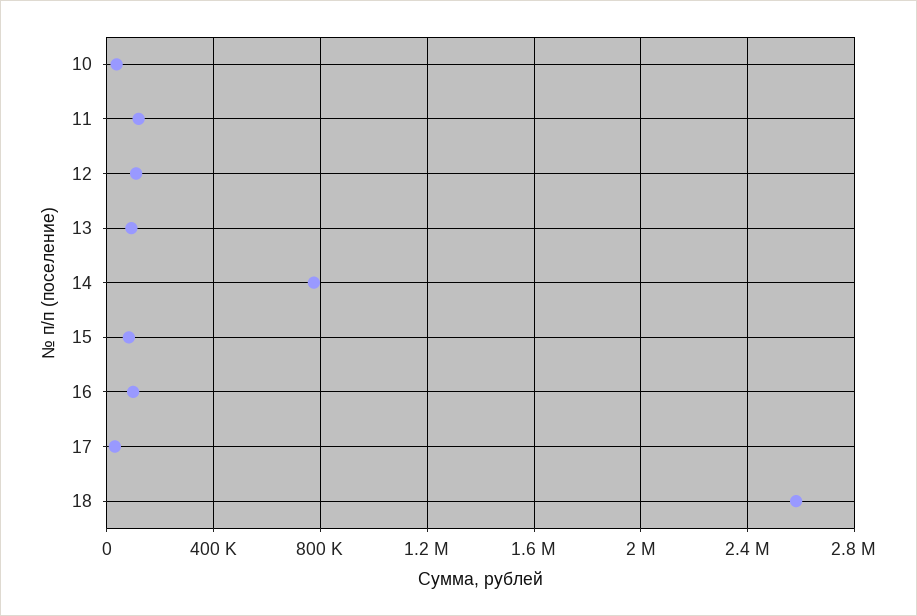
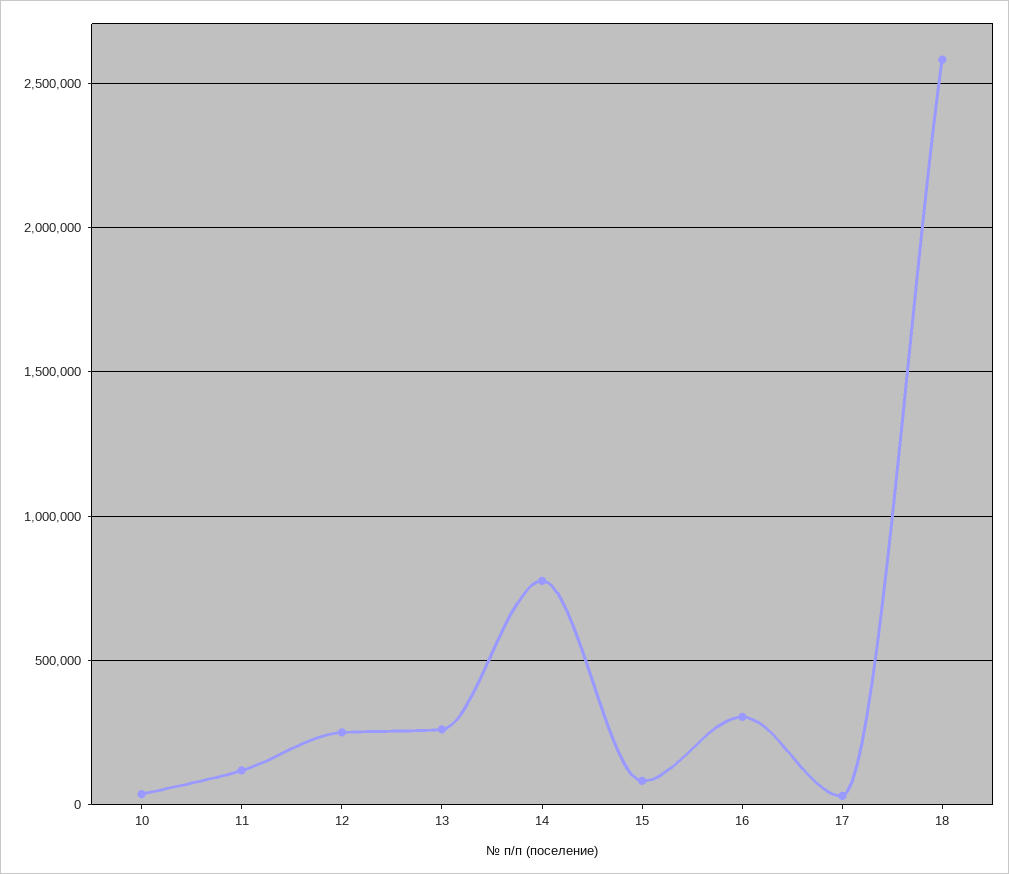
12: 100000 -> 250000
13: 100000 -> 250000
16: 100000 -> 300000

